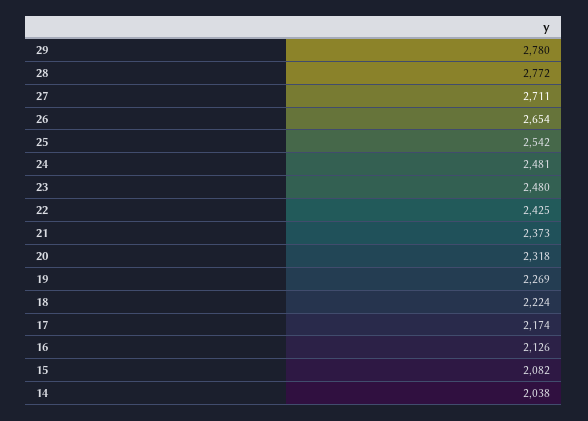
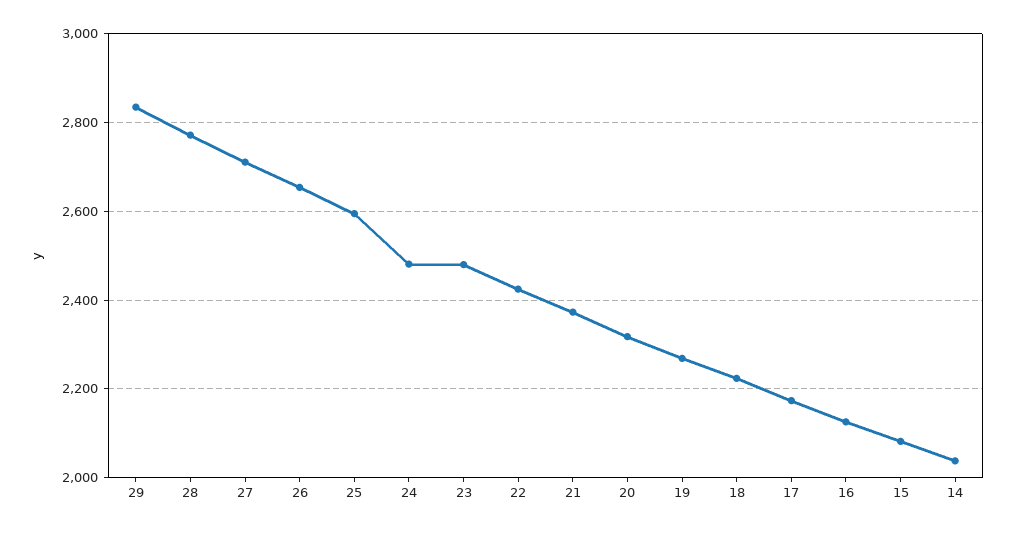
29: 2780 -> 2840
25: 2542 -> 2600

